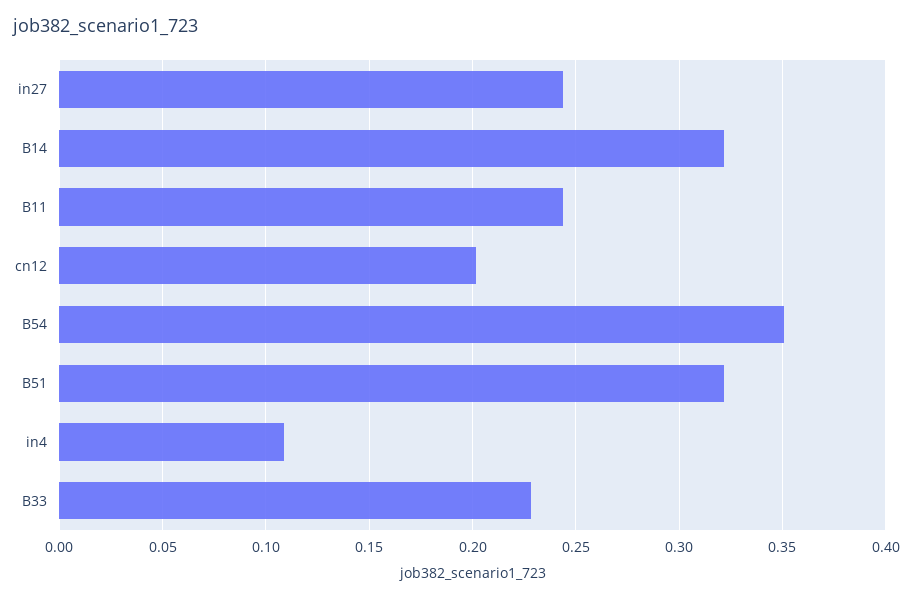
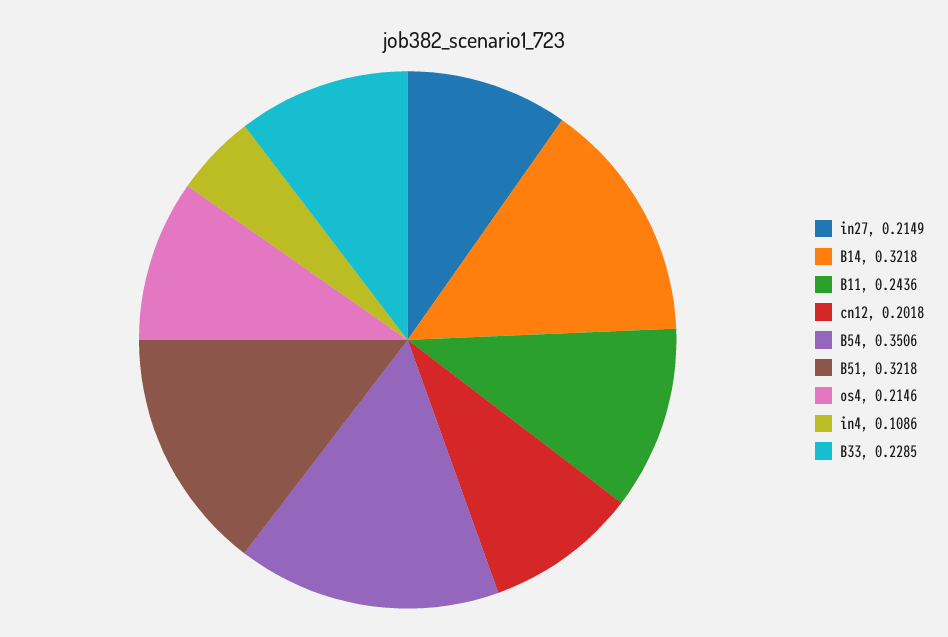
in27: 0.245 -> 0.2149
os4: none -> 0.2146

